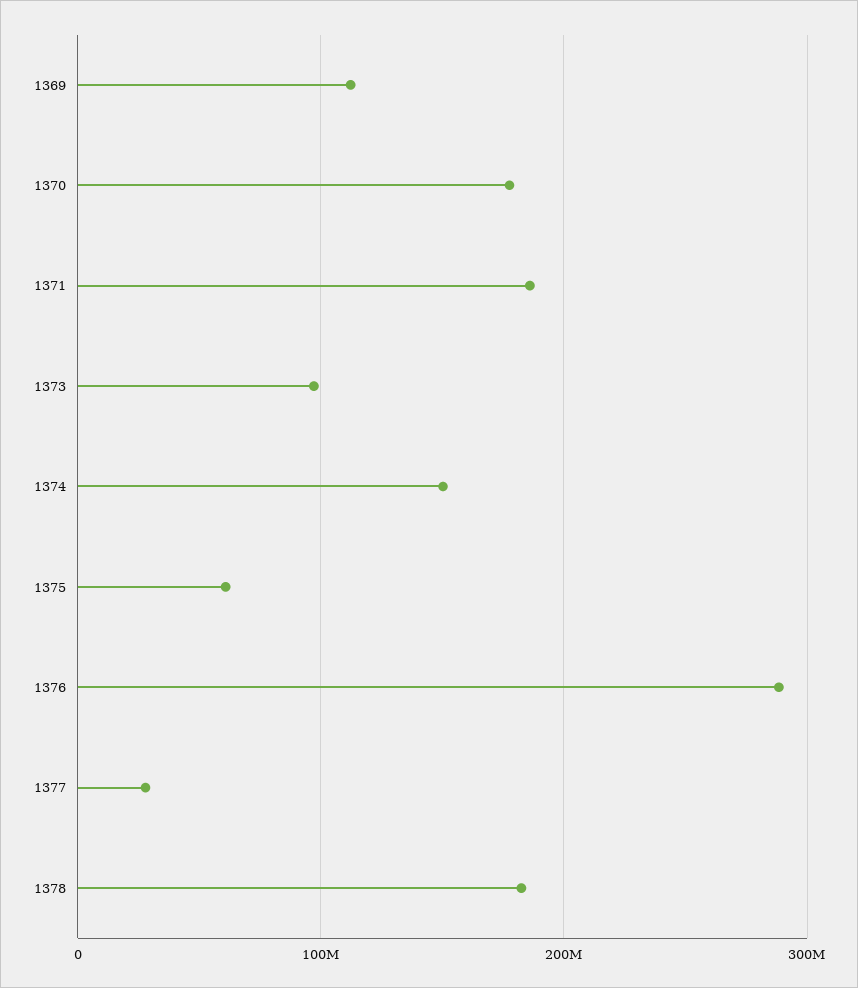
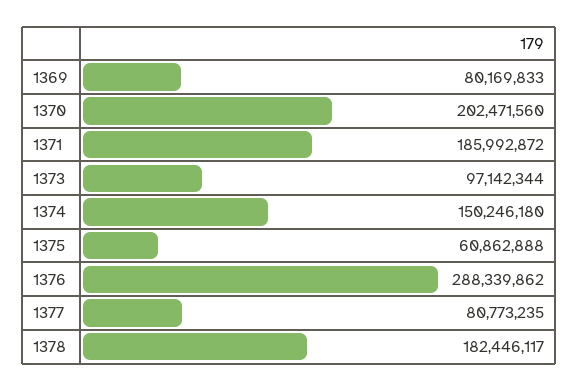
1369: 110000000 -> 80169833
1370: 180000000 -> 202471560
1377: 30000000 -> 80773235

